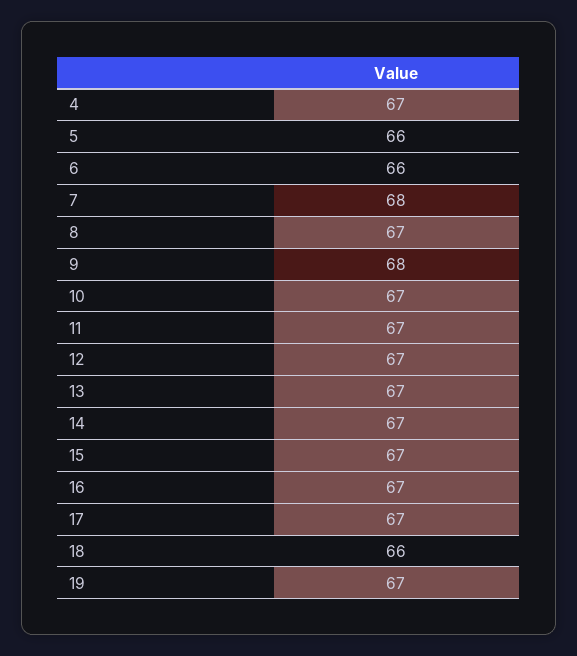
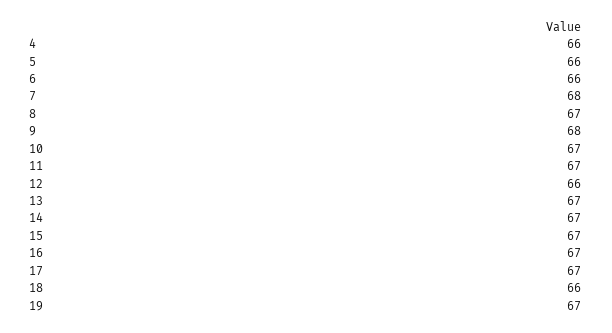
4: 67 -> 66
12: 67 -> 66

